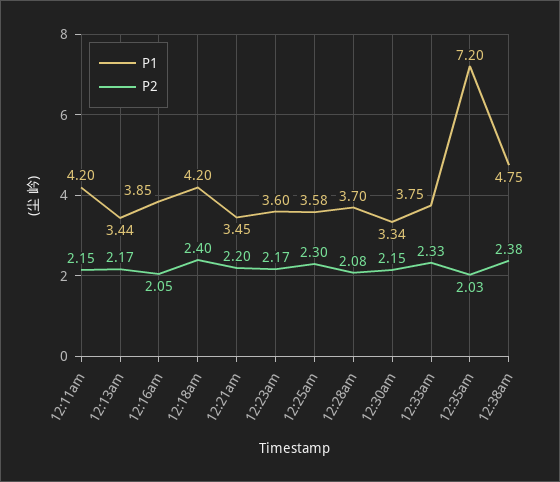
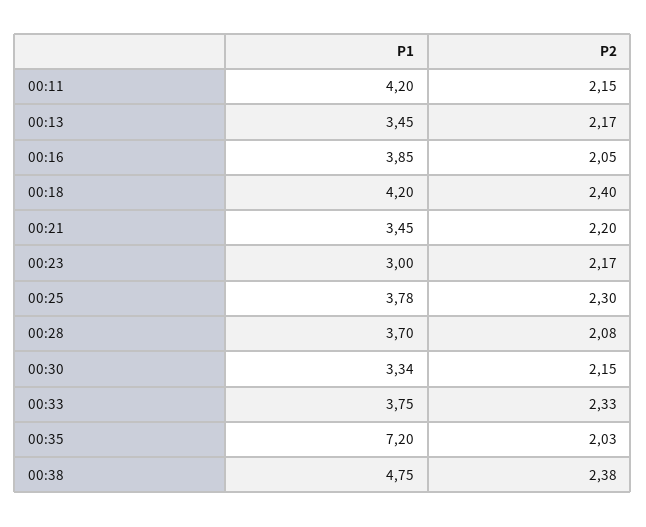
P1, 12:13am: 3.44 -> 3.45
P1, 12:23am: 3.6 -> 3
P1, 12:25am: 3.58 -> 3.78

